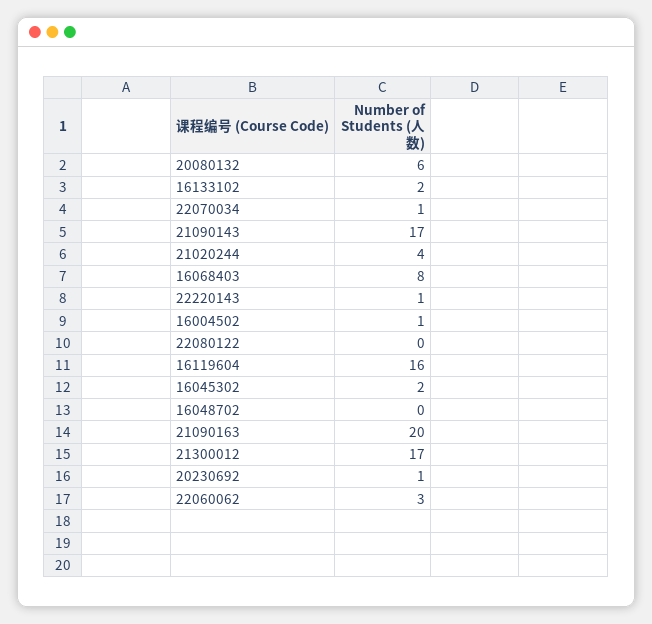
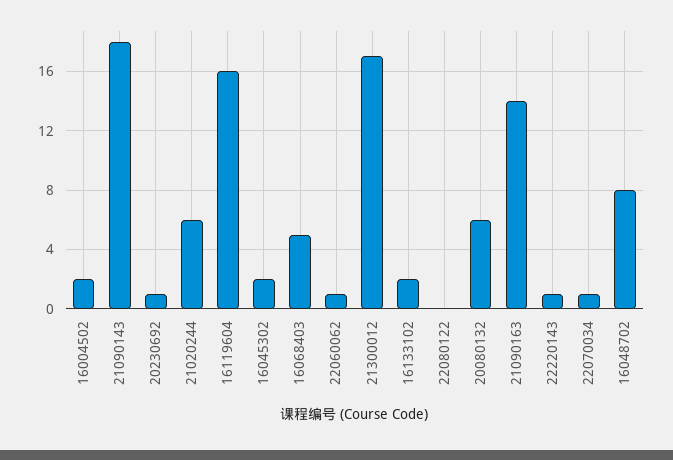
21090143: 17 -> 18
21020244: 4 -> 6
16068403: 8 -> 5
16004502: 1 -> 2
16048702: 0 -> 8
21090163: 20 -> 14
22060062: 3 -> 1

